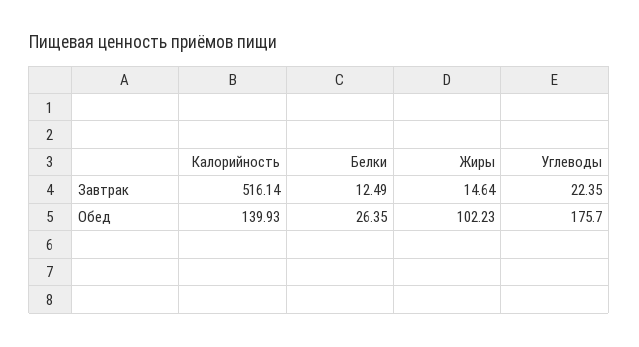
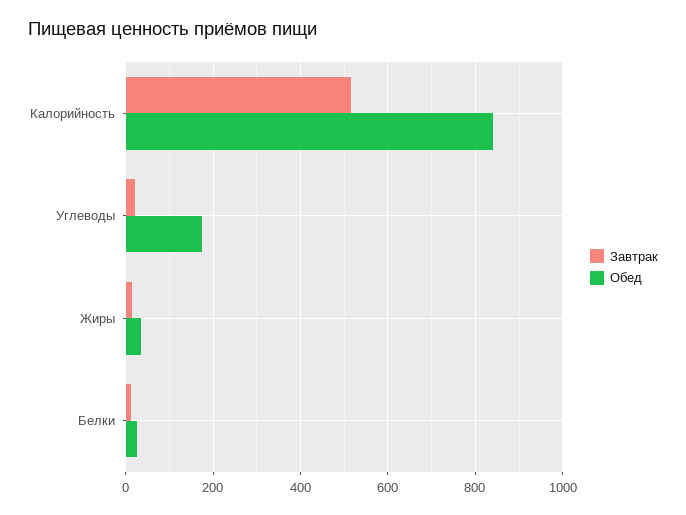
Обед, Калорийность: 139.93 -> 840
Обед, Жиры: 102.23 -> 40

